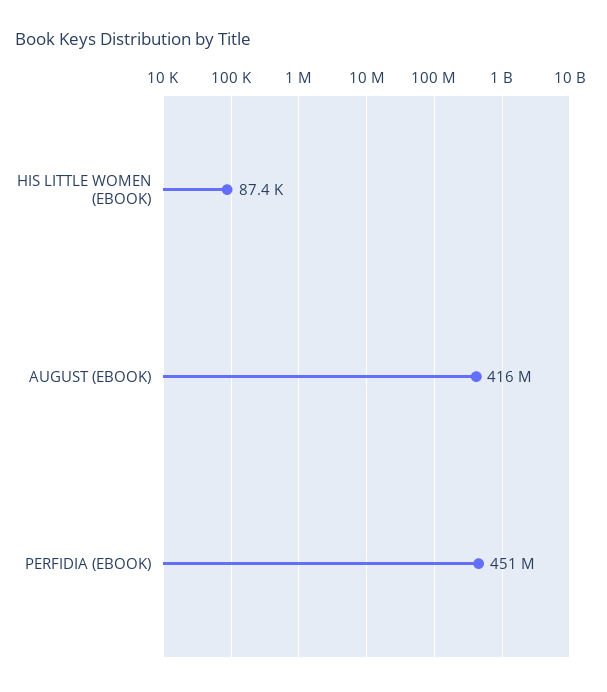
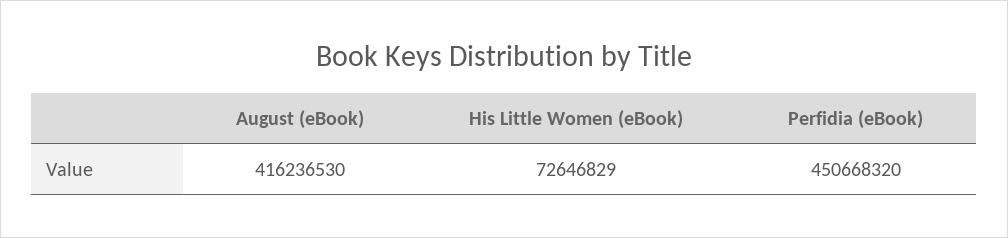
HIS LITTLE WOMEN (EBOOK): 87400 -> 72646829

